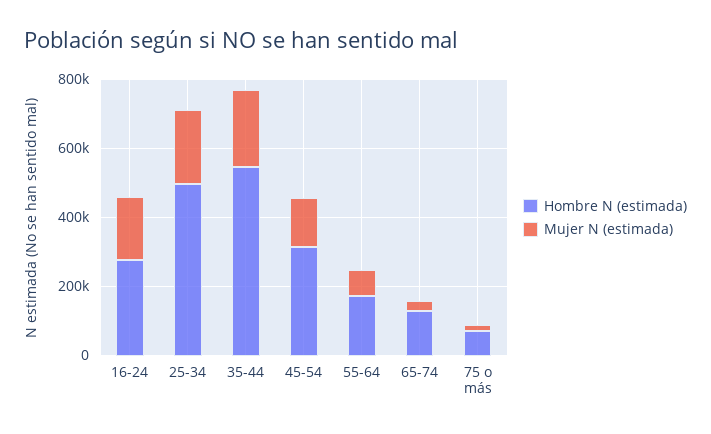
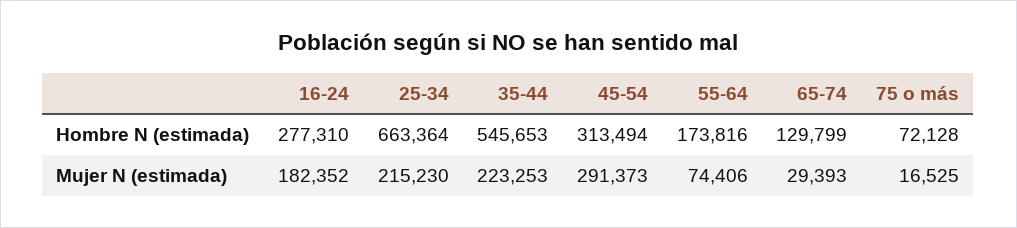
Hombre N (estimada), 25-34: 500000 -> 663364
Mujer N (estimada), 45-54: 150000 -> 291373

